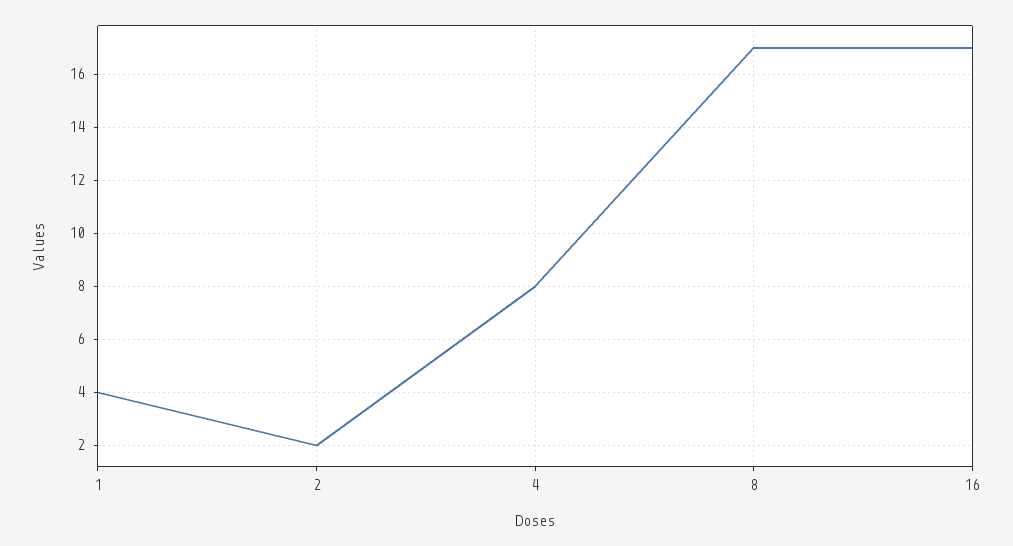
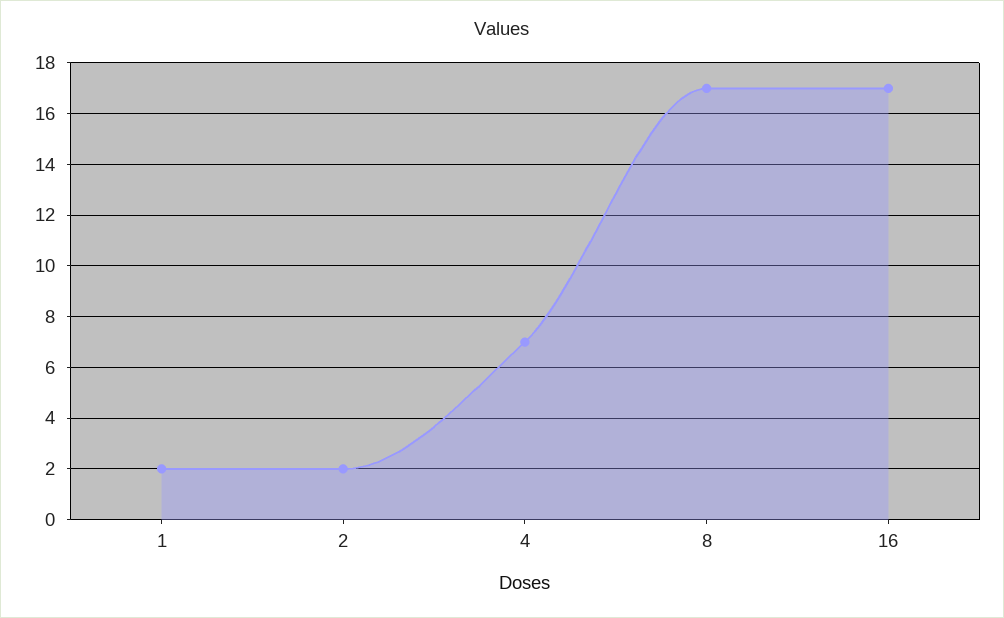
1: 4 -> 2
4: 8 -> 7

